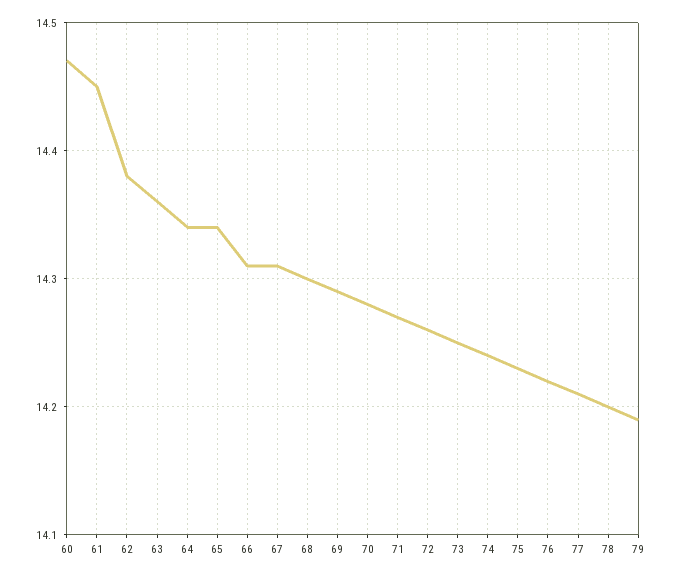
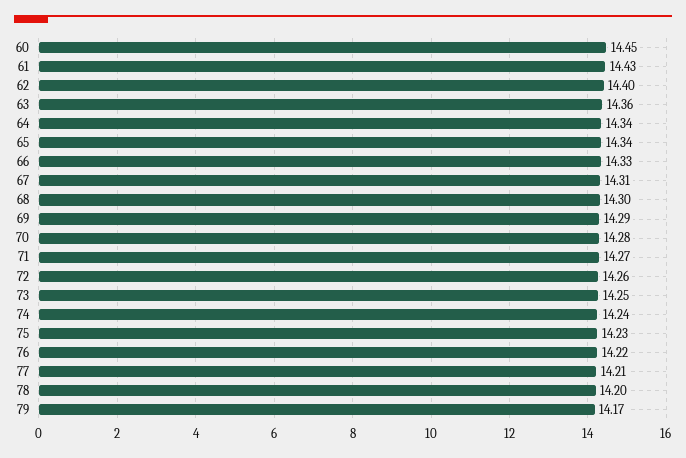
60: 14.47 -> 14.45
61: 14.45 -> 14.43
62: 14.38 -> 14.4
66: 14.31 -> 14.33
79: 14.19 -> 14.17

